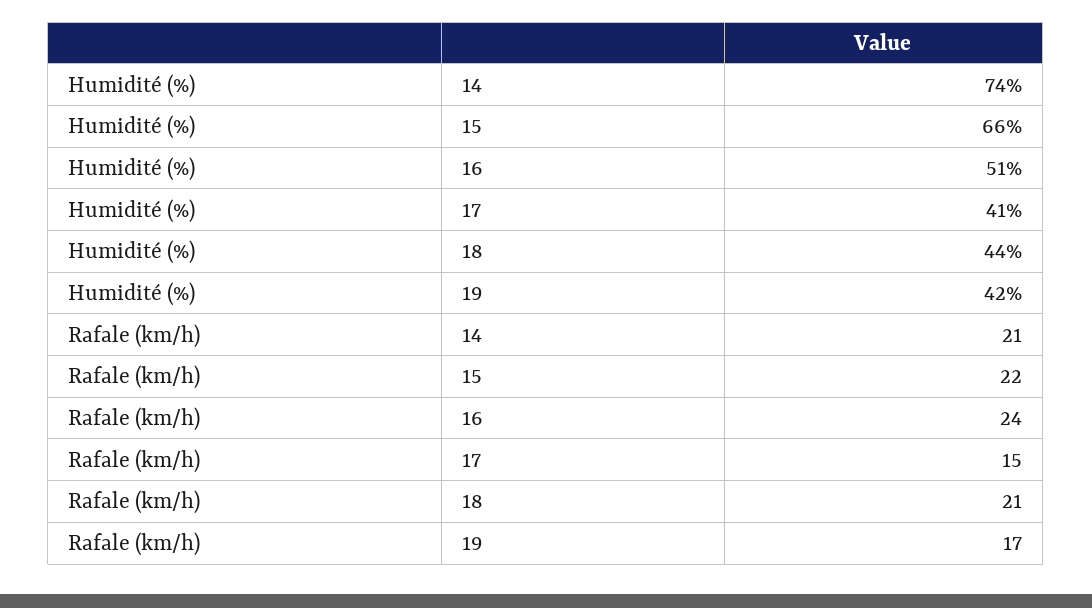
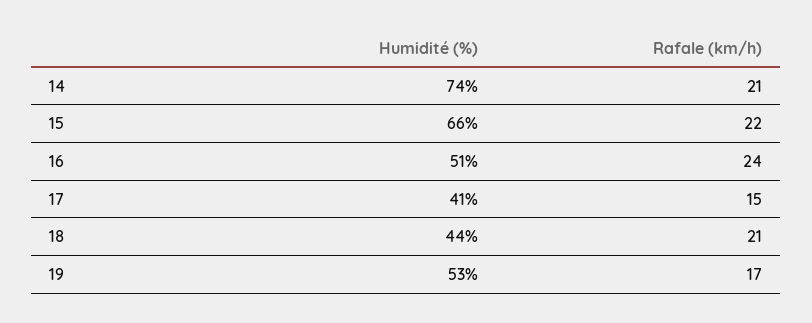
Humidité (%), 19: 42 -> 53

